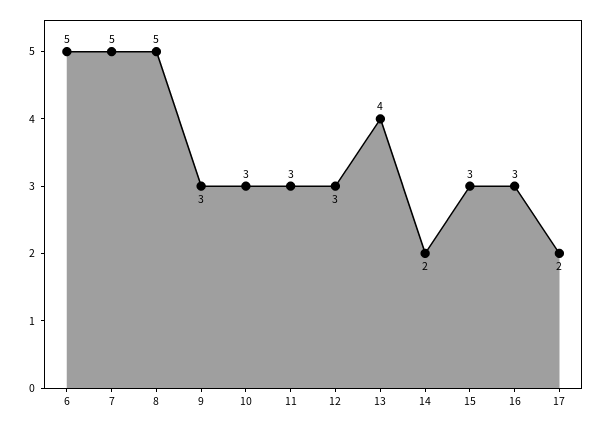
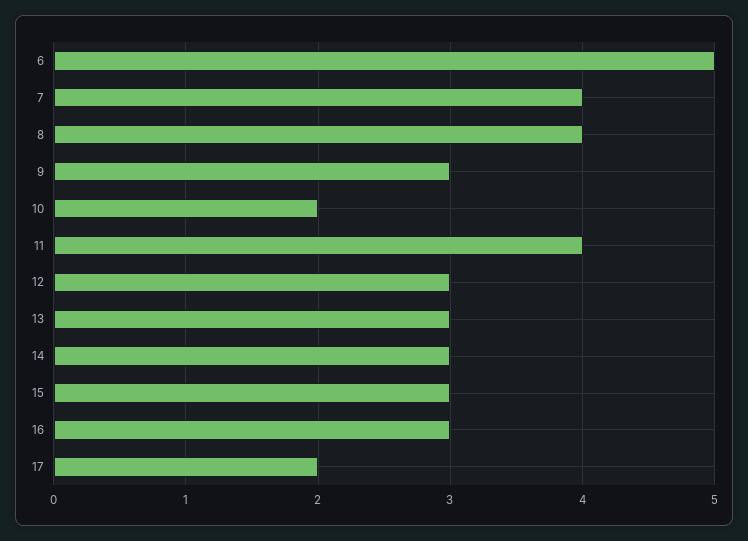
7: 5 -> 4
8: 5 -> 4
10: 3 -> 2
11: 3 -> 4
13: 4 -> 3
14: 2 -> 3

